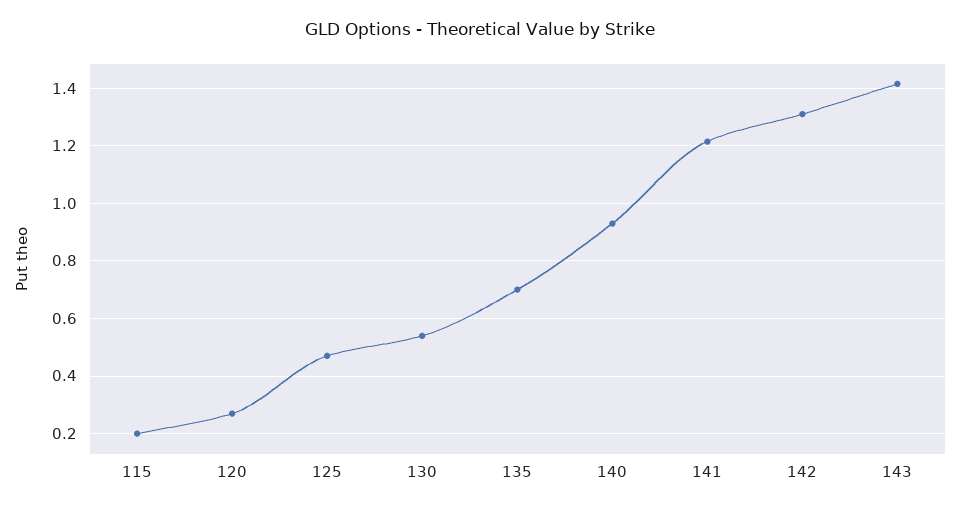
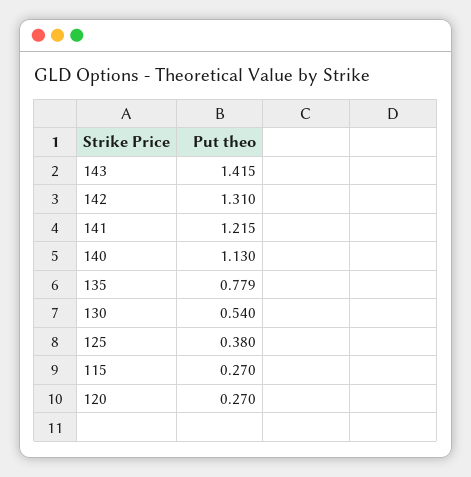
115: 0.2 -> 0.27
125: 0.475 -> 0.38
135: 0.7 -> 0.779
140: 0.925 -> 1.13

